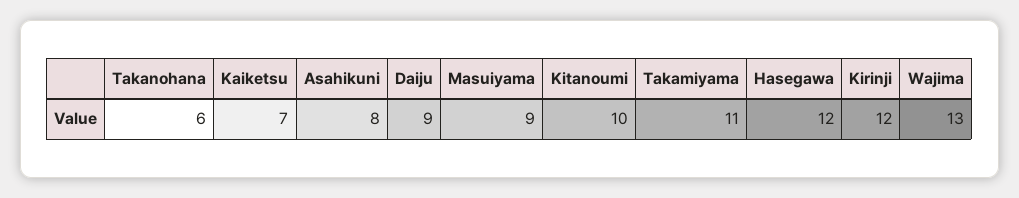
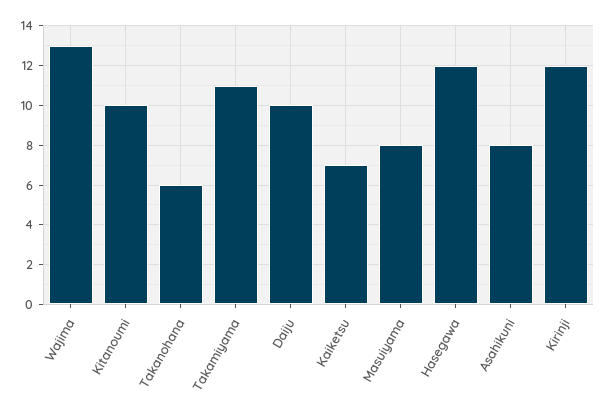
Daiju: 9 -> 10
Masuiyama: 9 -> 8

